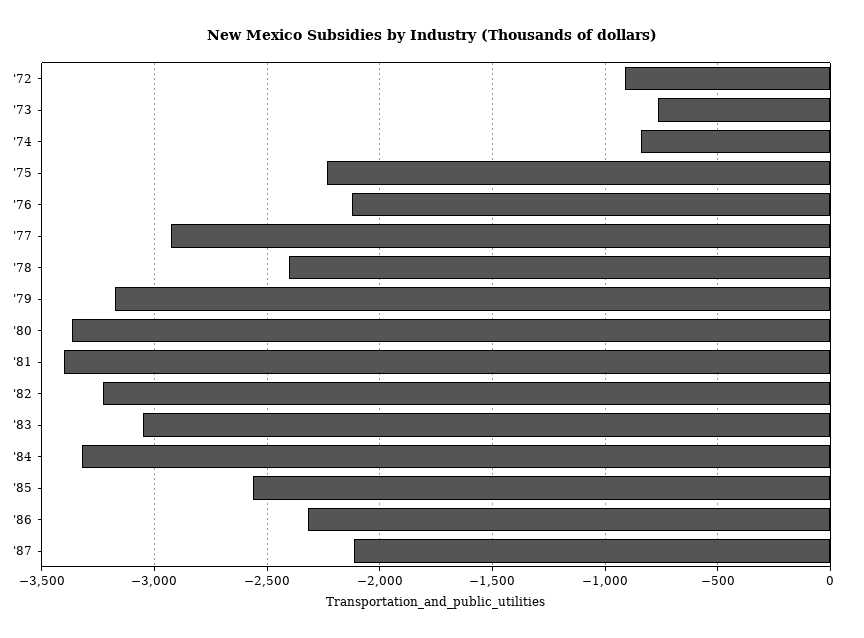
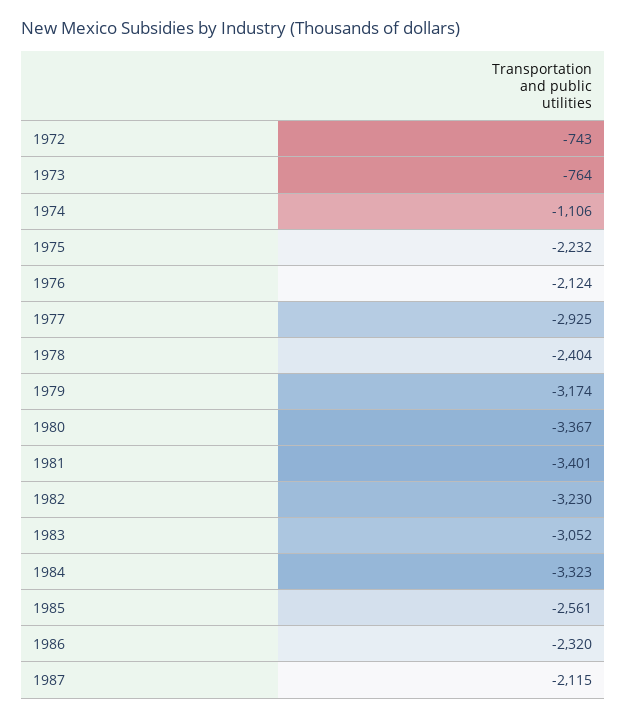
'72: -900 -> -743
'74: -850 -> -1106

